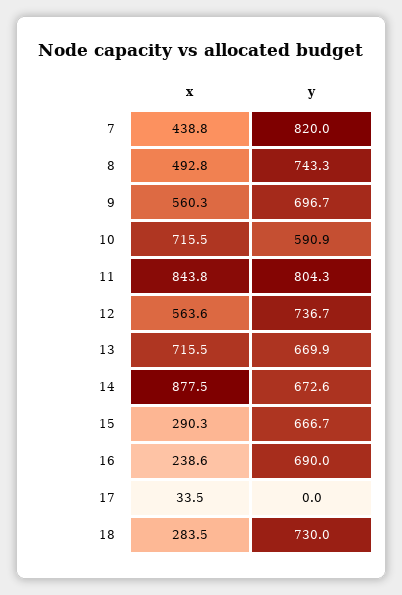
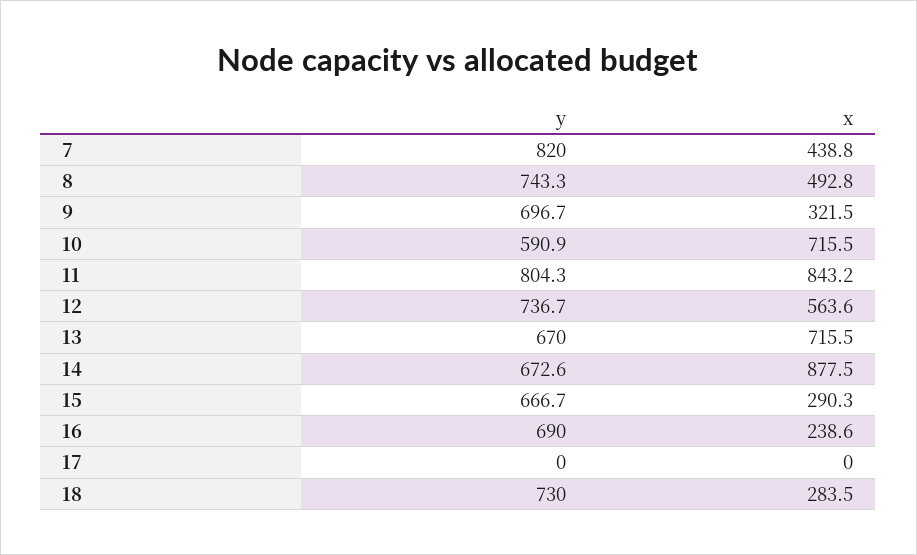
x, 9: 560.3 -> 321.5
x, 11: 843.8 -> 843.2
y, 13: 669.9 -> 670
x, 17: 33.5 -> 0

